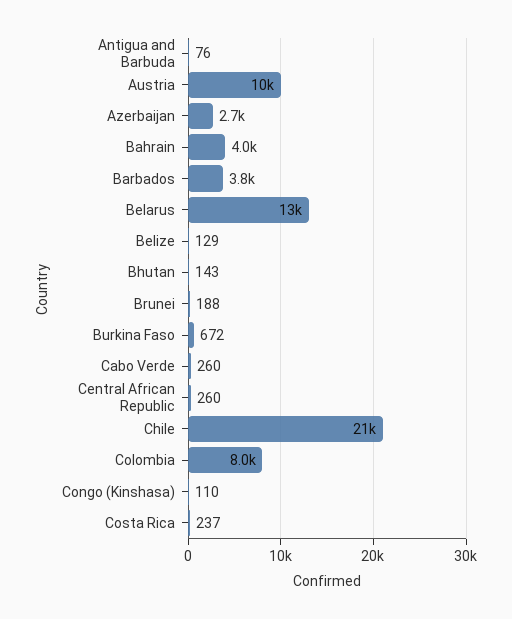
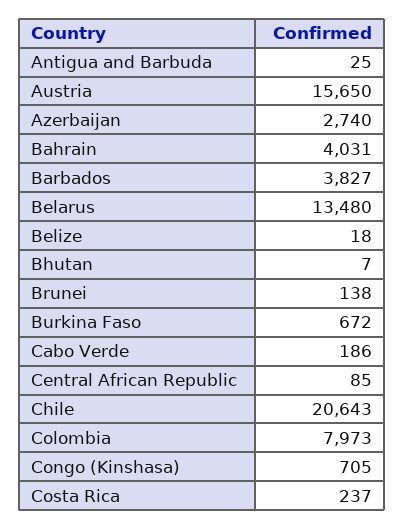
Antigua and Barbuda: 76 -> 25
Austria: 10000 -> 15650
Belize: 129 -> 18
Bhutan: 143 -> 7
Brunei: 188 -> 138
Cabo Verde: 260 -> 186
Central African Republic: 260 -> 85
Congo (Kinshasa): 110 -> 705

